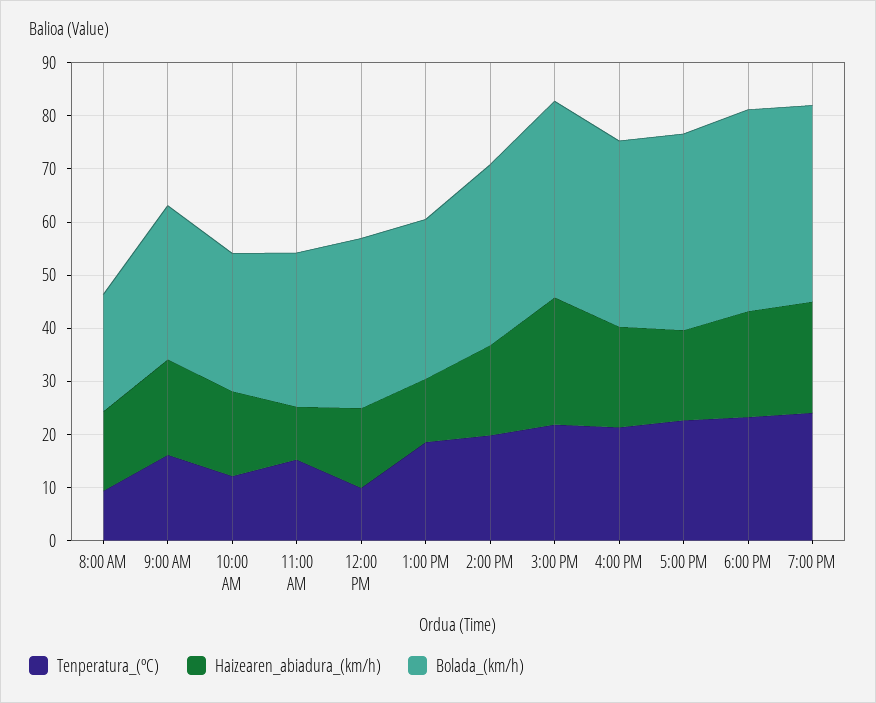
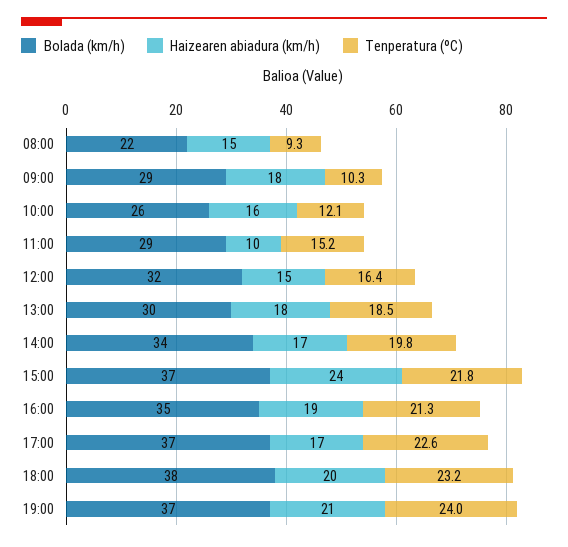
Tenperatura_(ºC), 9:00 AM: 16 -> 10.3
Tenperatura_(ºC), 12:00 PM: 10 -> 16.4
Haizearen_abiadura_(km/h), 1:00 PM: 12 -> 18

